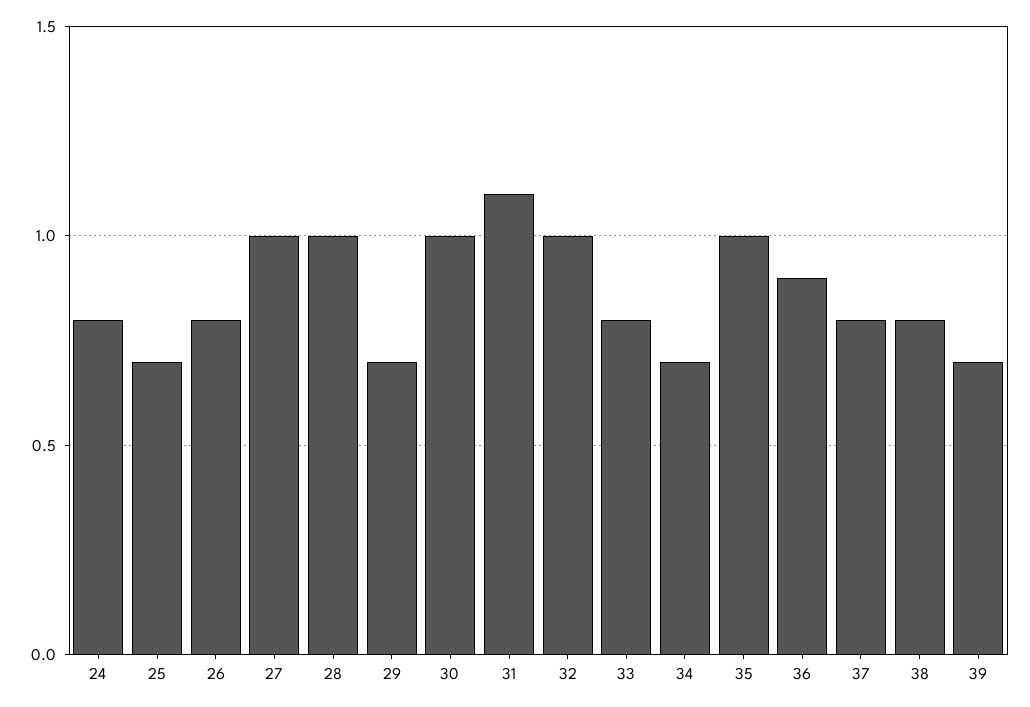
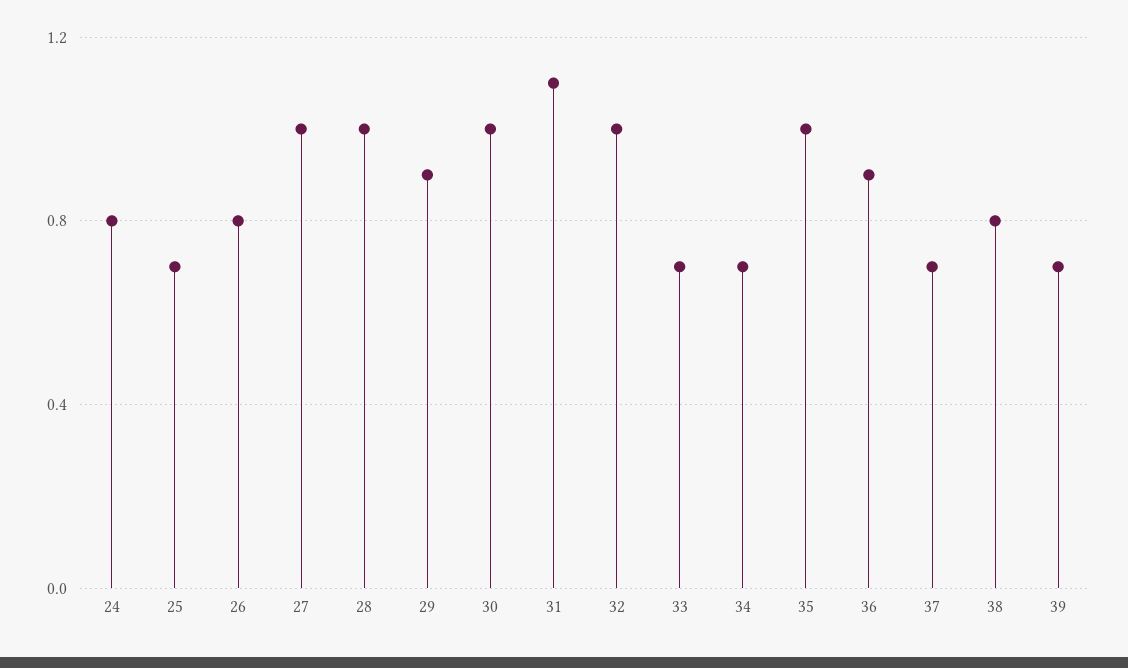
29: 0.7 -> 0.9
33: 0.8 -> 0.7
37: 0.8 -> 0.7

